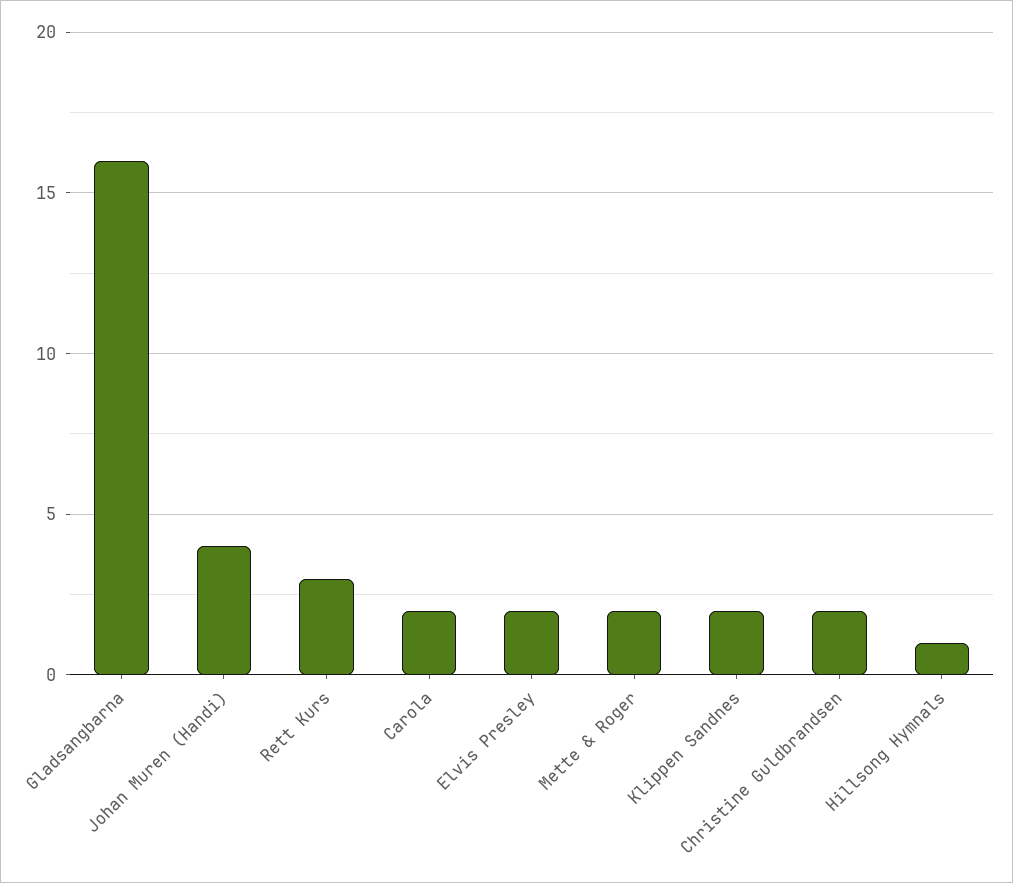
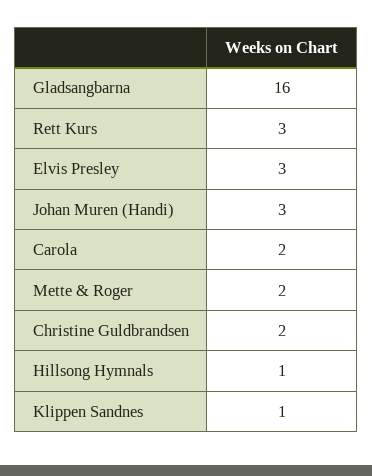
Johan Muren (Handi): 4 -> 3
Elvis Presley: 2 -> 3
Klippen Sandnes: 2 -> 1

